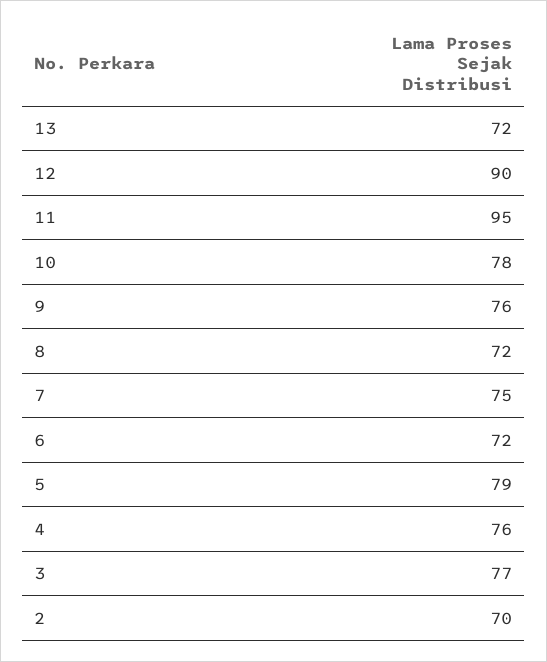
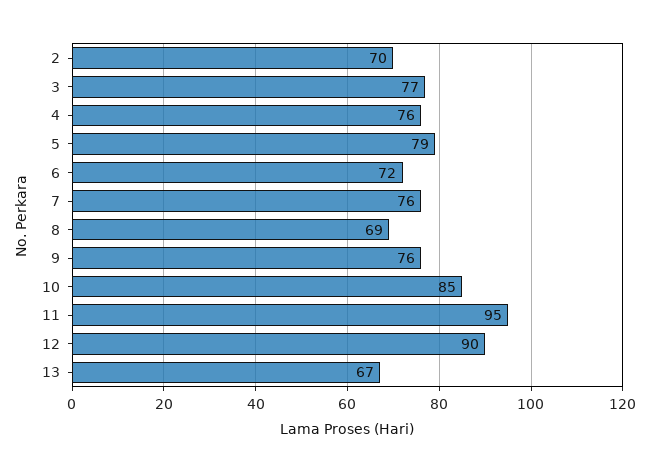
13: 72 -> 67
10: 78 -> 85
8: 72 -> 69
7: 75 -> 76

